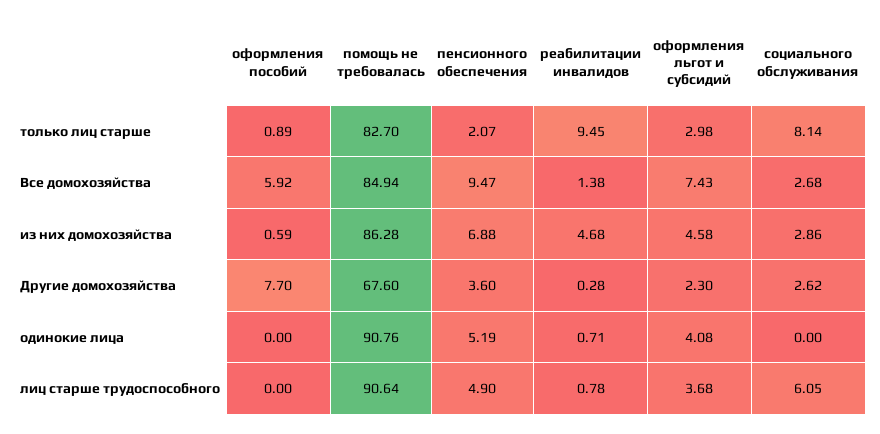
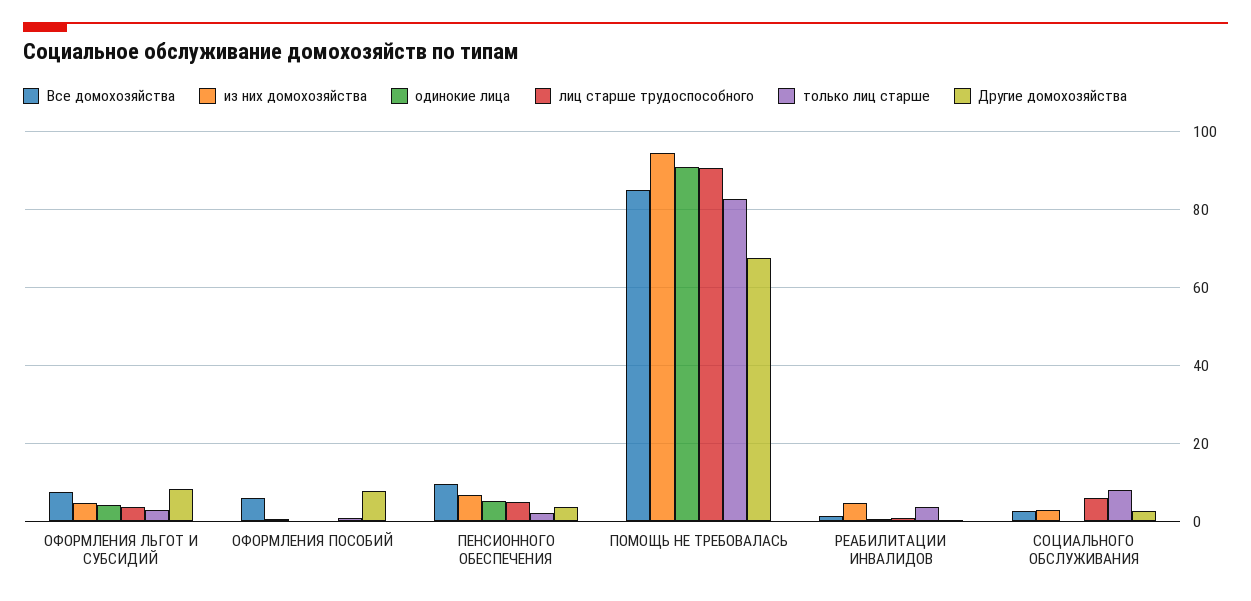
только лиц старше, реабилитации инвалидов: 9.45 -> 4
из них домохозяйства, помощь не требовалась: 86.28 -> 94
Другие домохозяйства, оформления льгот и субсидий: 2.3 -> 8

